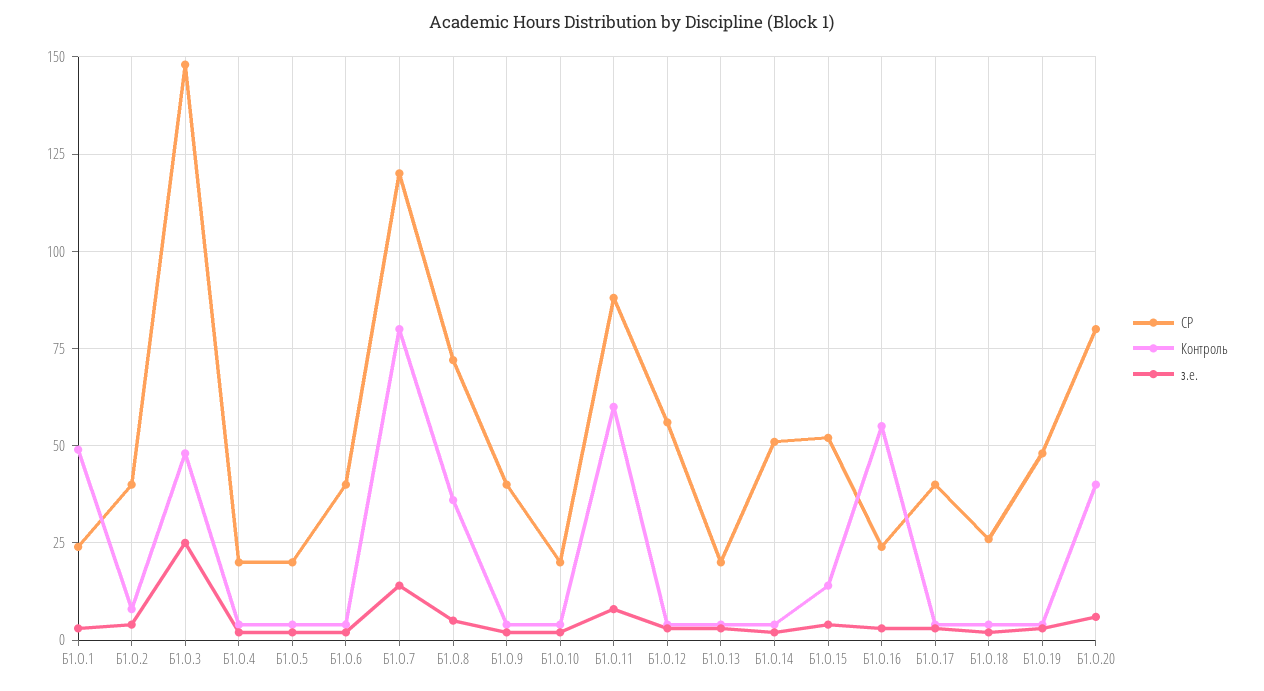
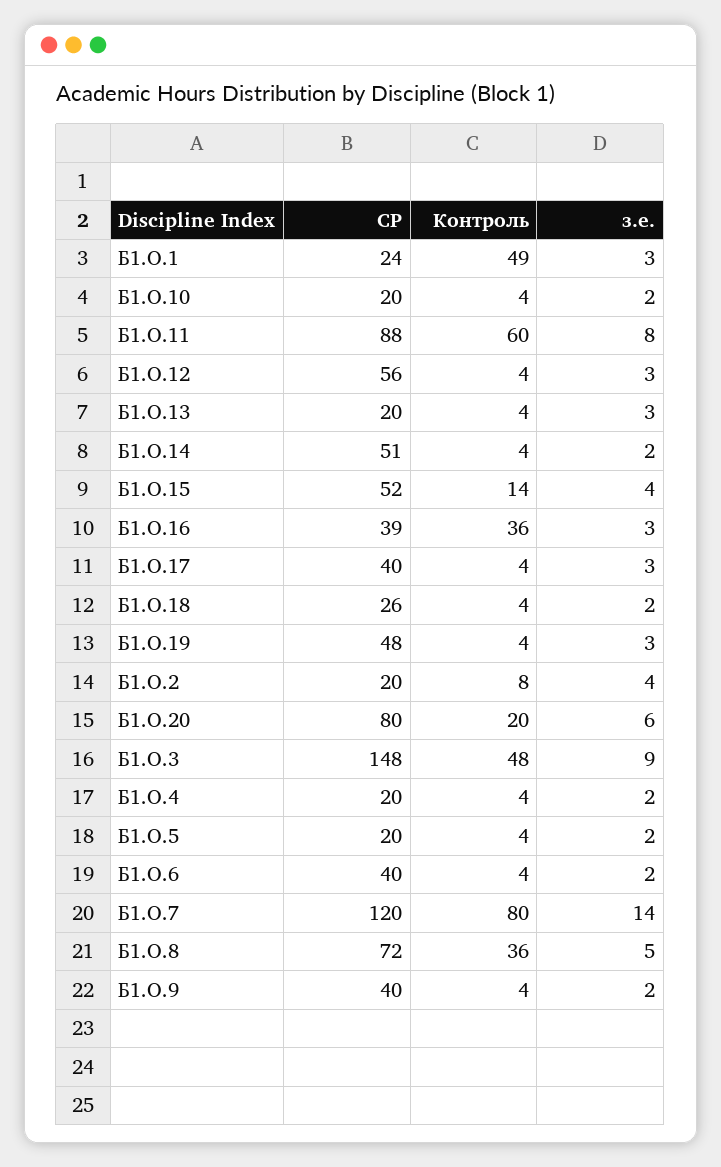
СР, Б1.О.2: 40 -> 20
з.е., Б1.О.3: 25 -> 9
СР, Б1.О.16: 25 -> 39
Контроль, Б1.О.16: 55 -> 36
Контроль, Б1.О.20: 40 -> 20

